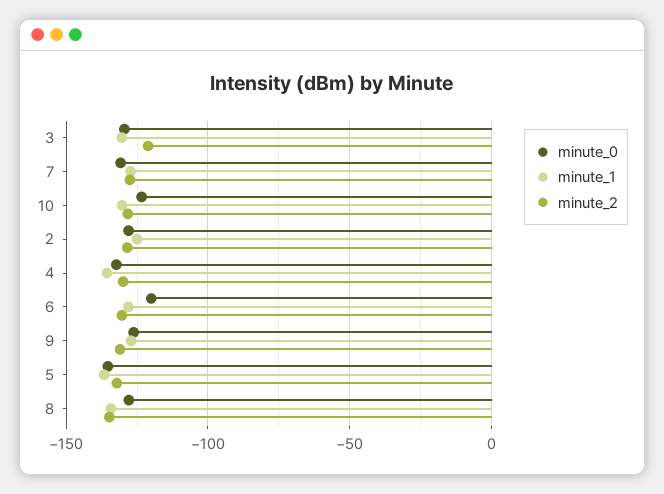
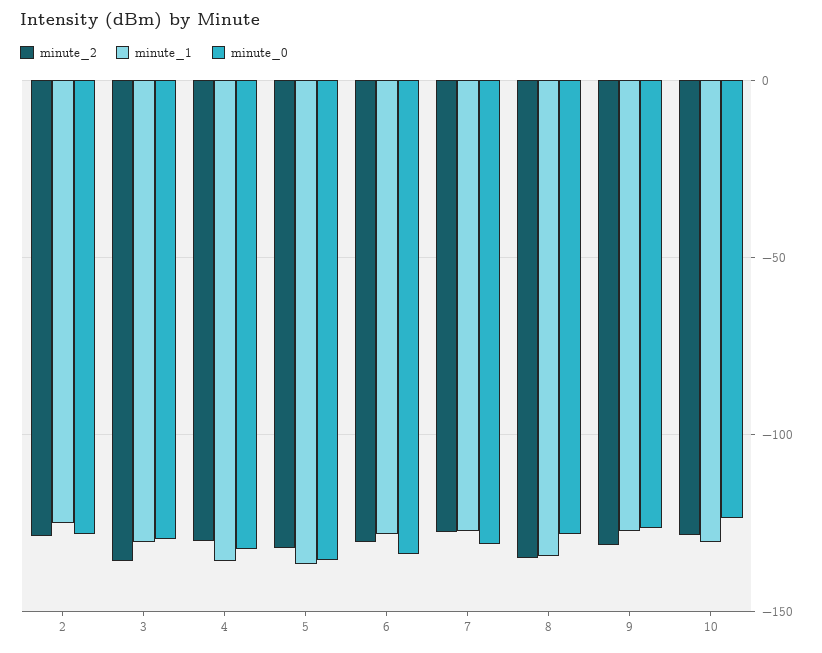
minute_2, 3: -120 -> -135
minute_0, 6: -120 -> -135

